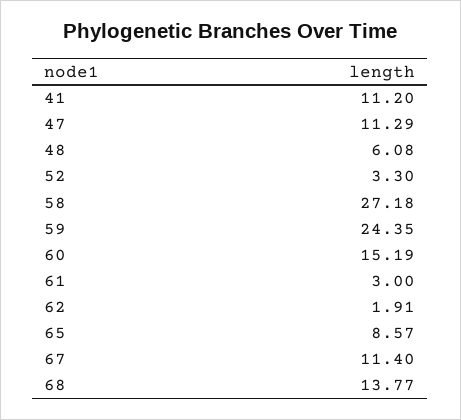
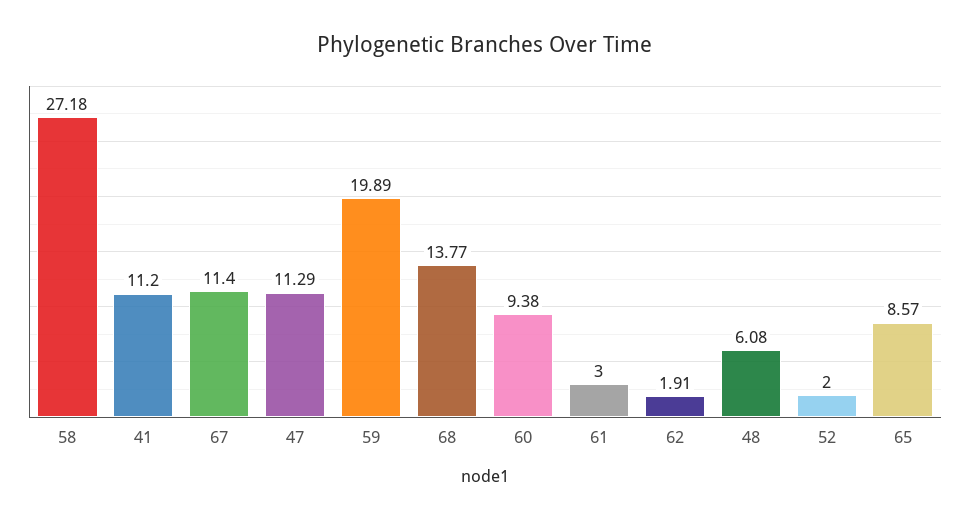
52: 3.3 -> 2
59: 24.35 -> 19.89
60: 15.19 -> 9.38

